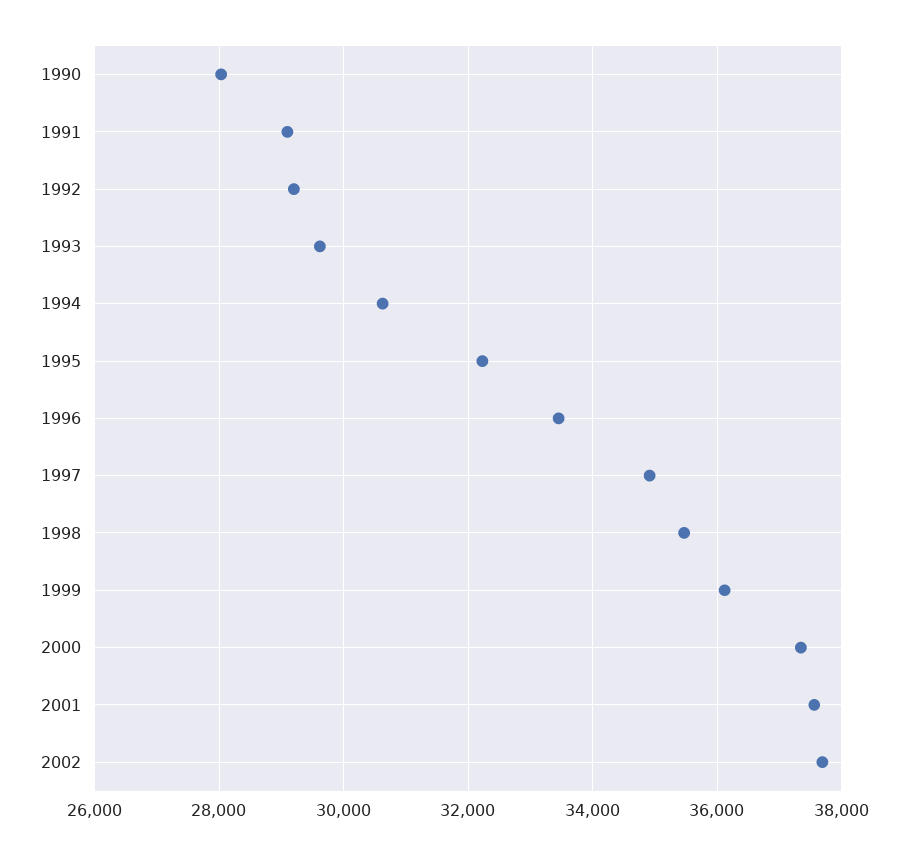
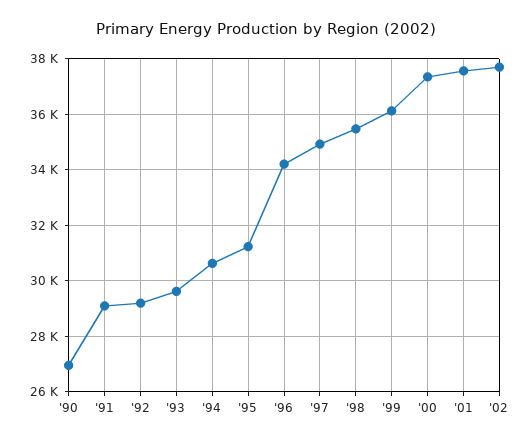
1990: 28000 -> 27000
1995: 32200 -> 31250
1996: 33400 -> 34250

